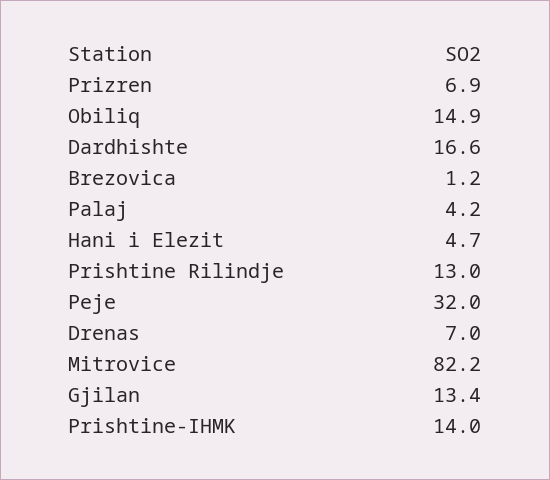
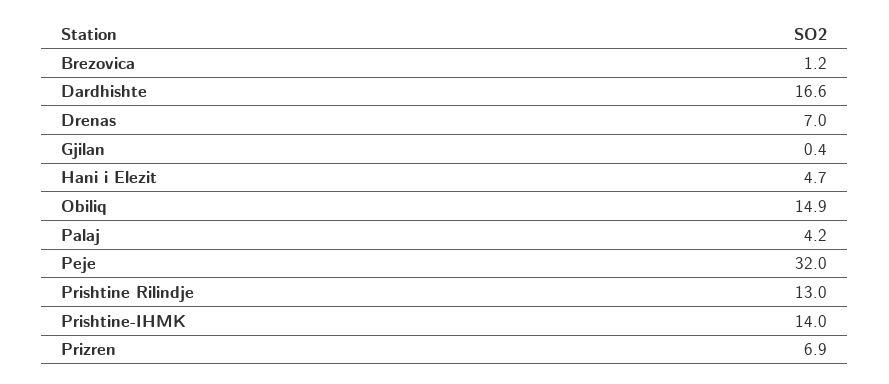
Mitrovice: 82.2 -> none
Gjilan: 13.4 -> 0.4

